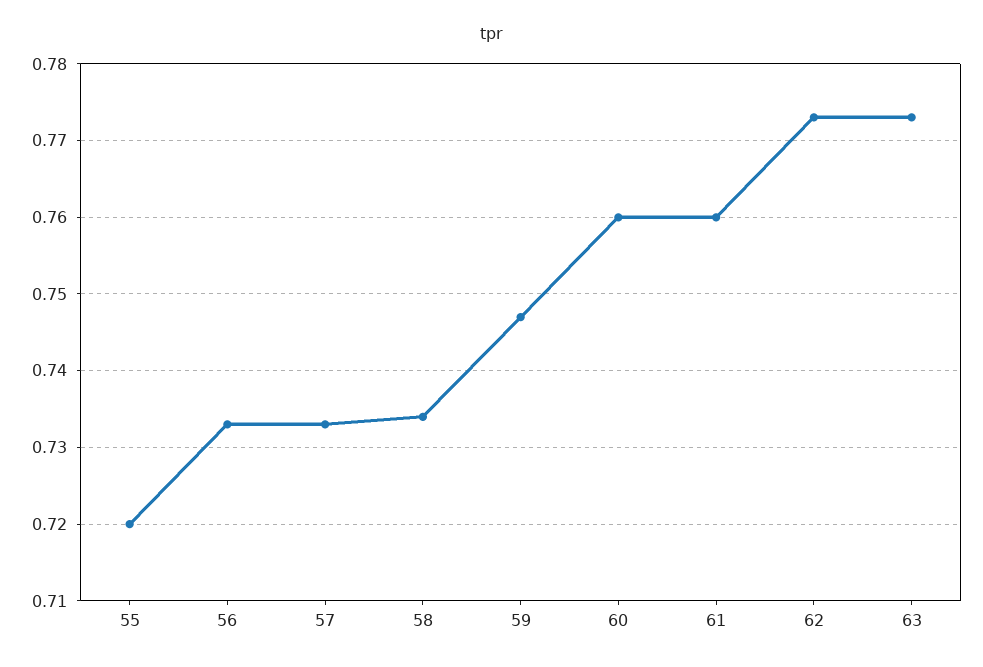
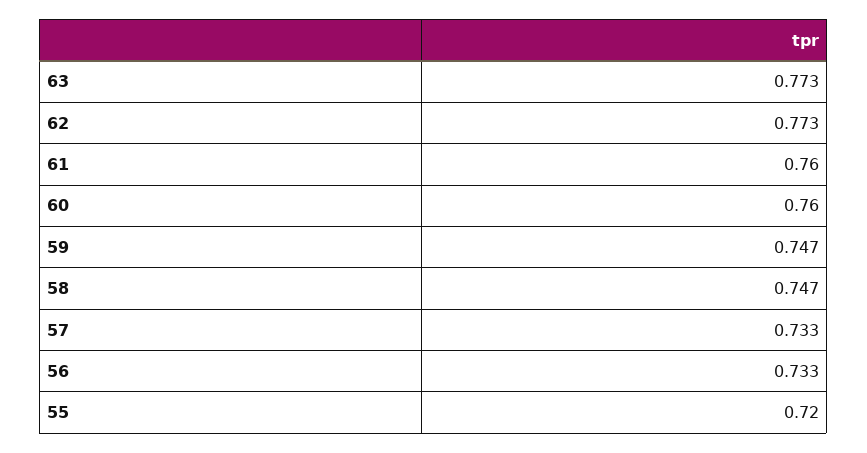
58: 0.734 -> 0.747

